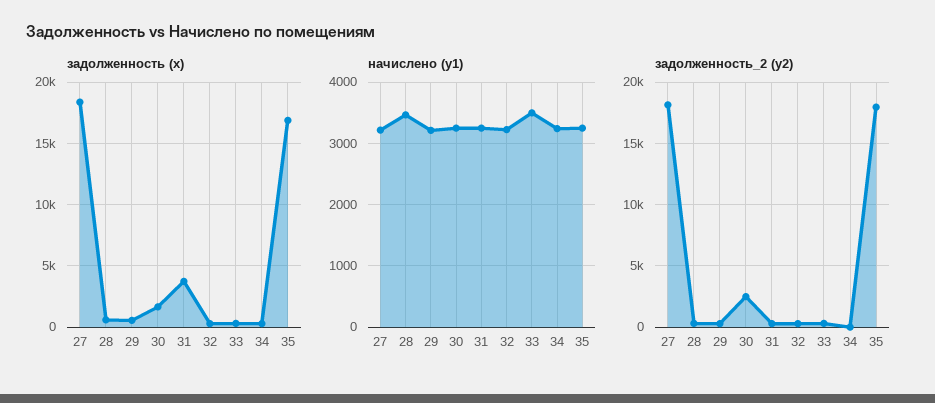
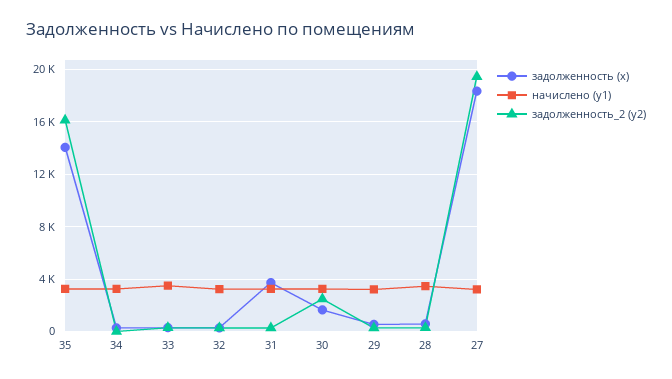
задолженность (x), 35: 17000 -> 14000
задолженность_2 (y2), 27: 18000 -> 19500
задолженность_2 (y2), 35: 18000 -> 16000

